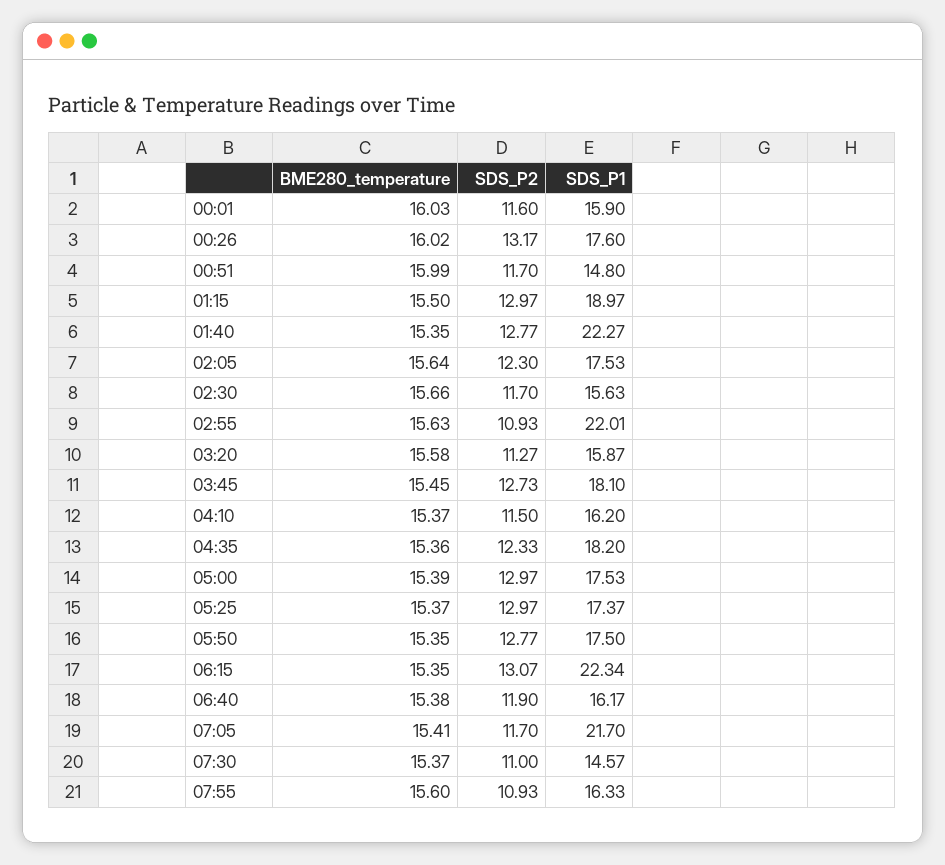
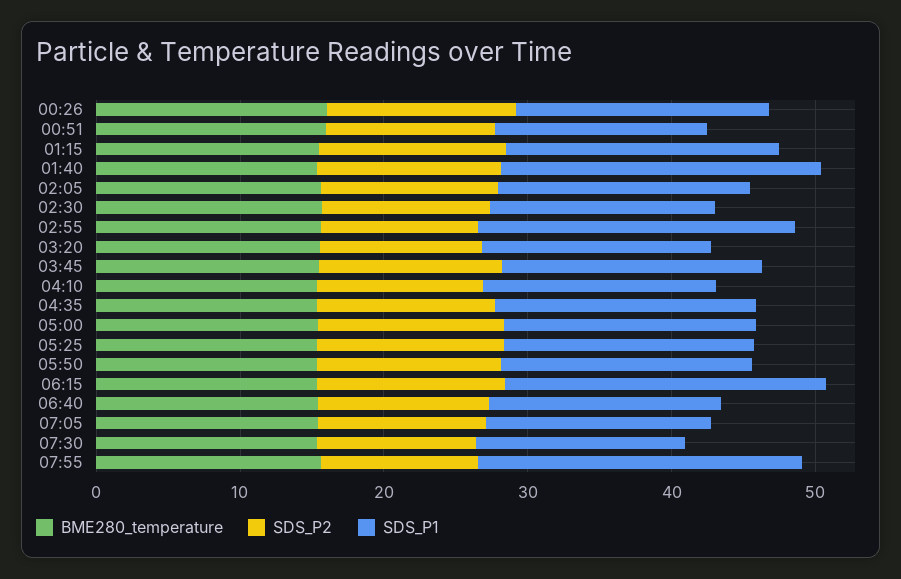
BME280_temperature, 00:01: 16.03 -> none
SDS_P2, 00:01: 11.6 -> none
SDS_P1, 00:01: 15.9 -> none
SDS_P1, 07:05: 21.7 -> 16
SDS_P1, 07:55: 16.33 -> 22

